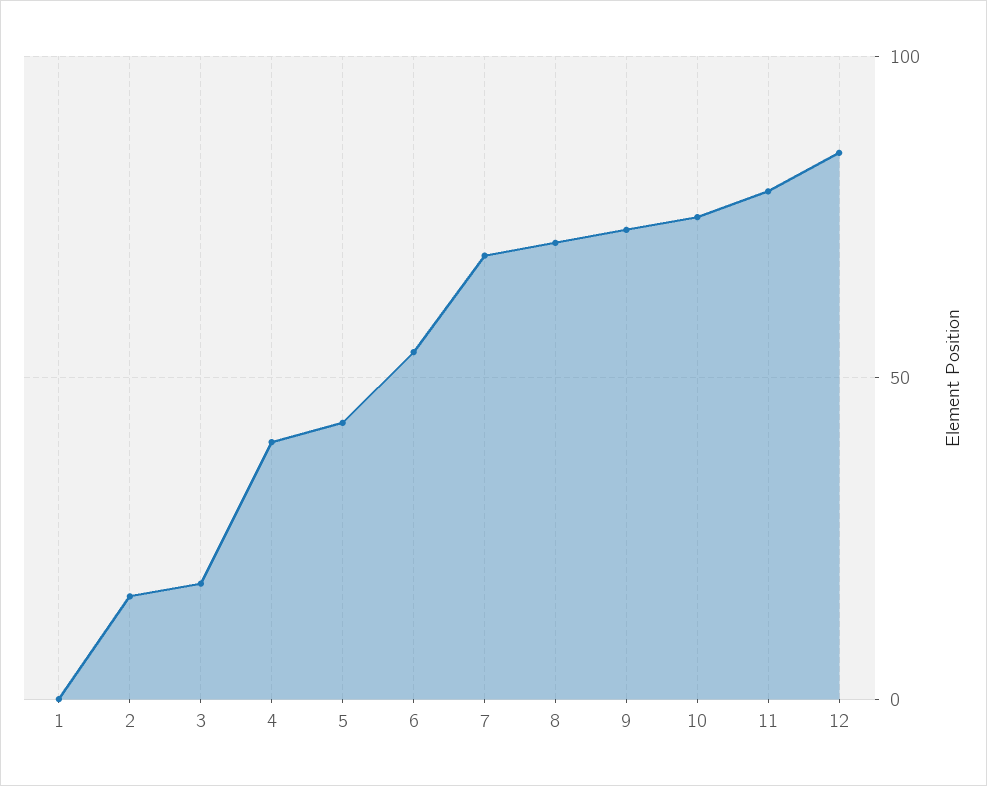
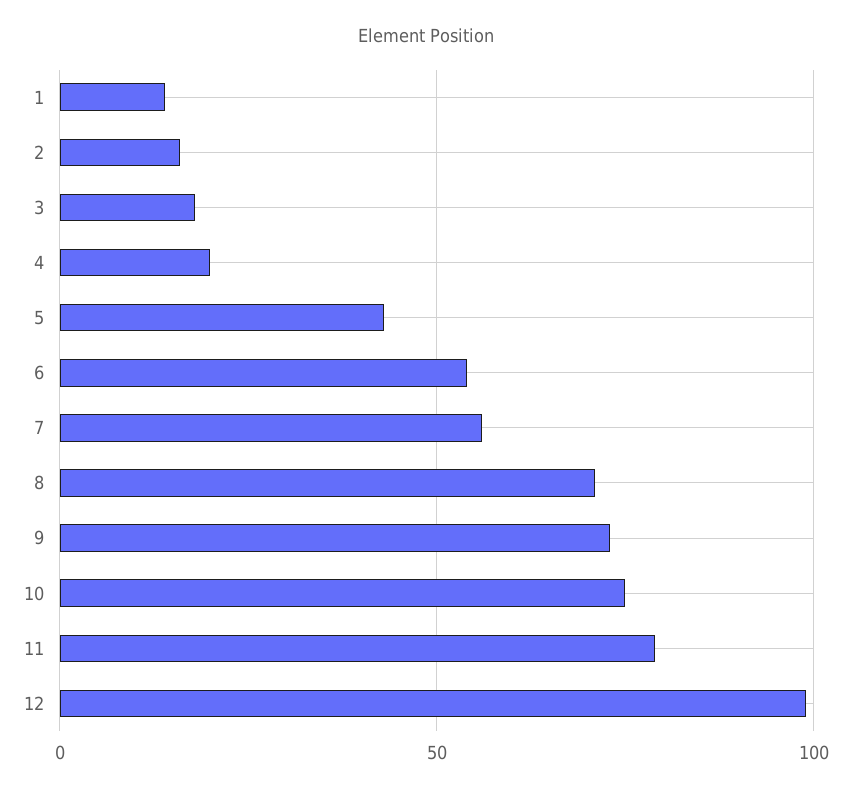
1: 0 -> 15
4: 40 -> 20
7: 70 -> 55
12: 85 -> 100

